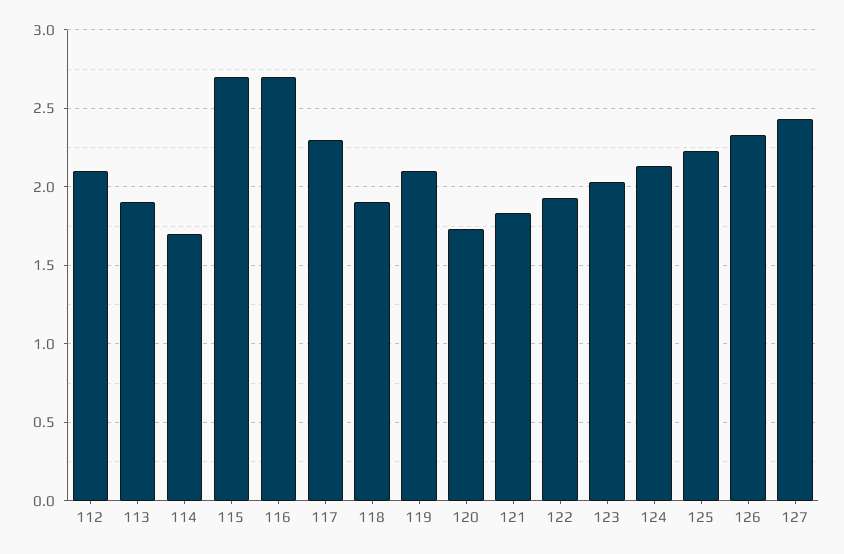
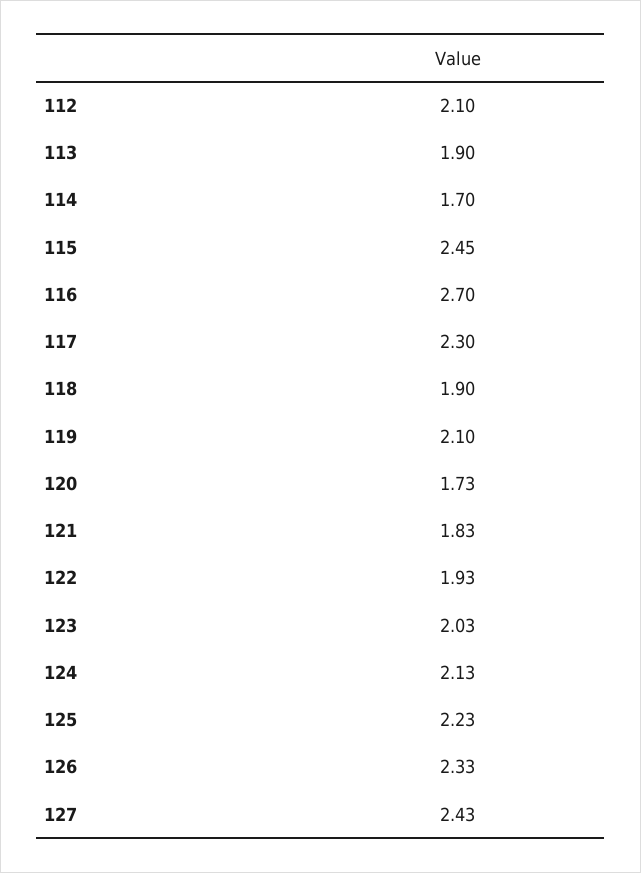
115: 2.7 -> 2.45

